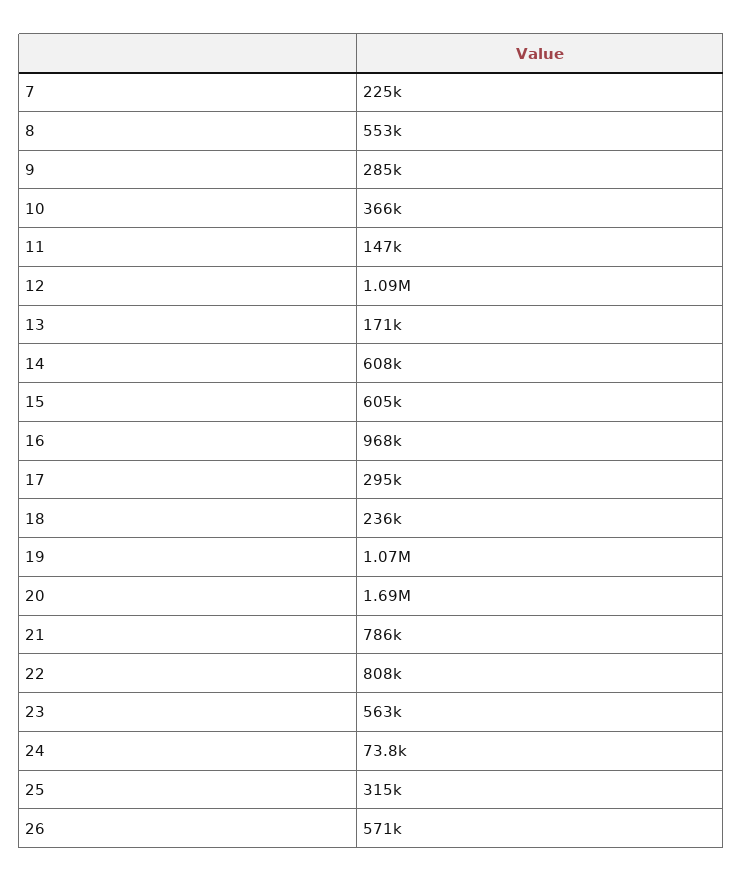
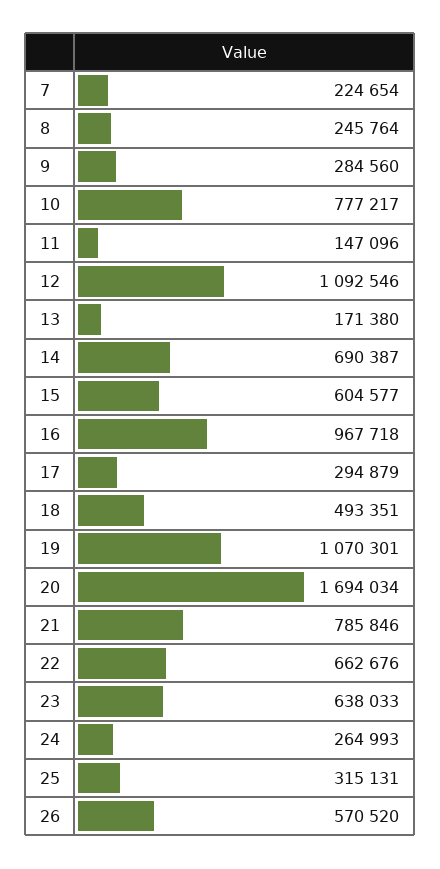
8: 553000 -> 245764
10: 366000 -> 777217
14: 608000 -> 690387
18: 236000 -> 493351
22: 808000 -> 662676
23: 563000 -> 638033
24: 73800 -> 264993

